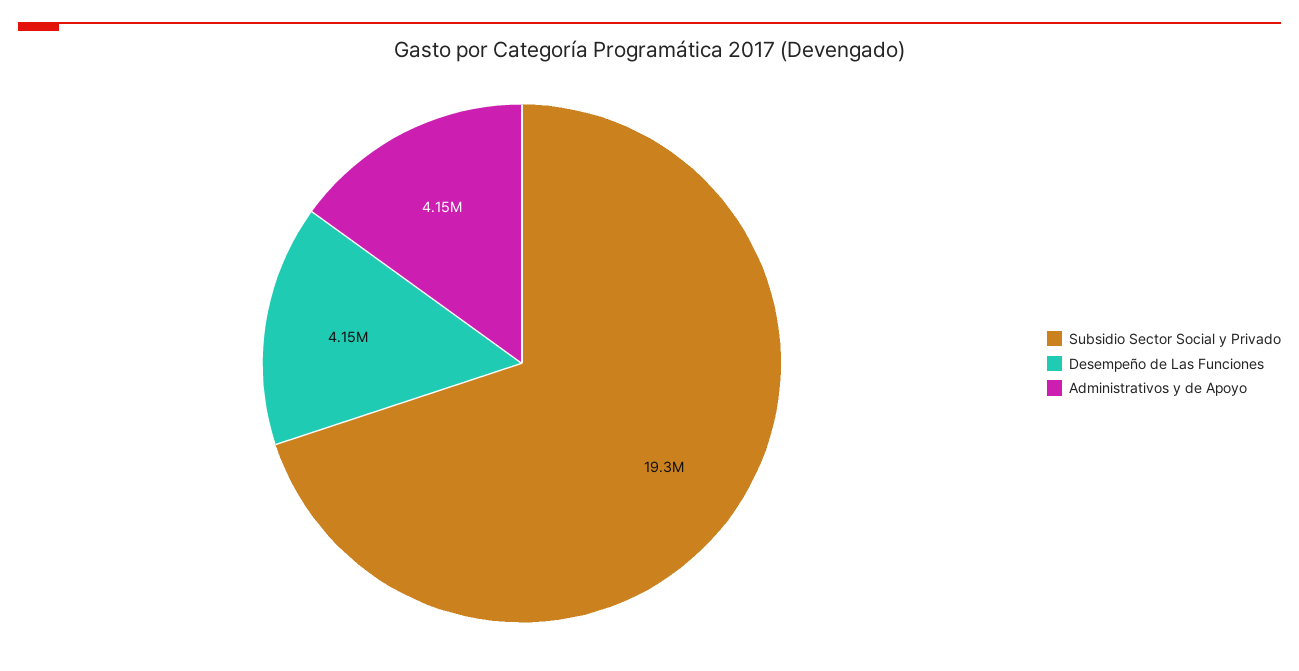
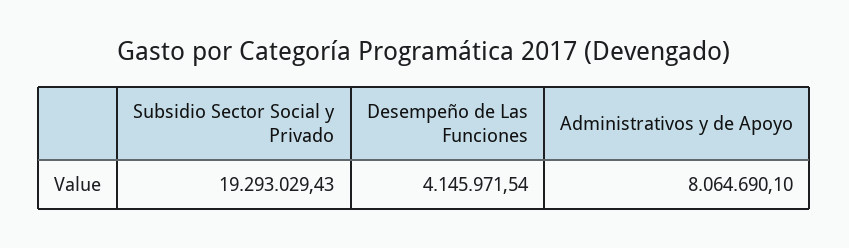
Administrativos y de Apoyo: 4150000 -> 8064690.1

